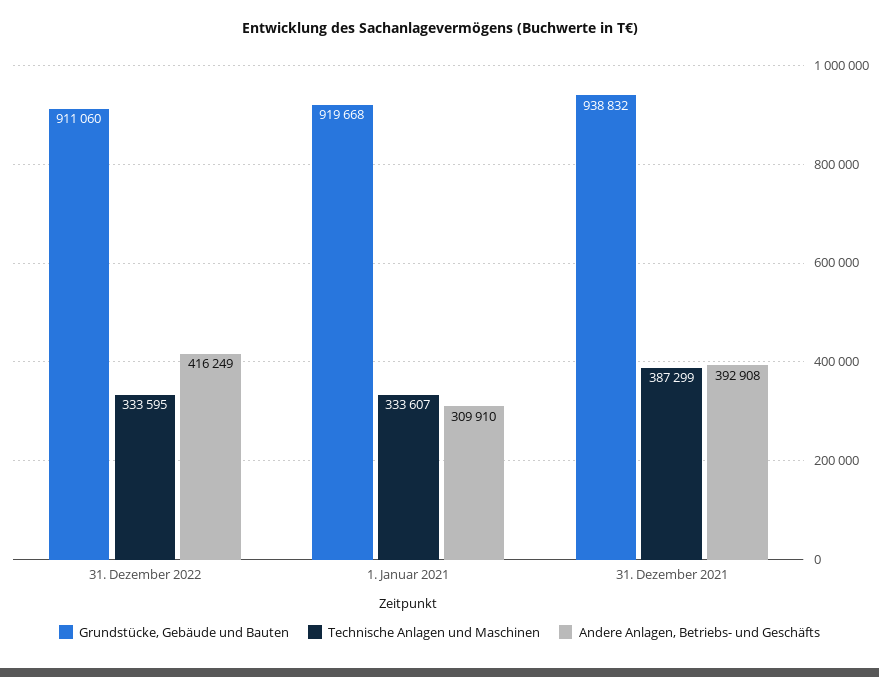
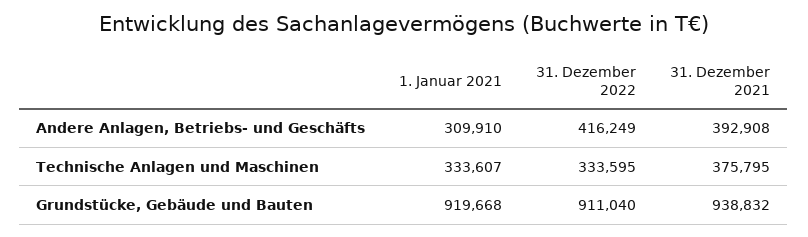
Grundstücke, Gebäude und Bauten, 31. Dezember 2022: 911060 -> 911040
Technische Anlagen und Maschinen, 31. Dezember 2021: 387299 -> 375795

